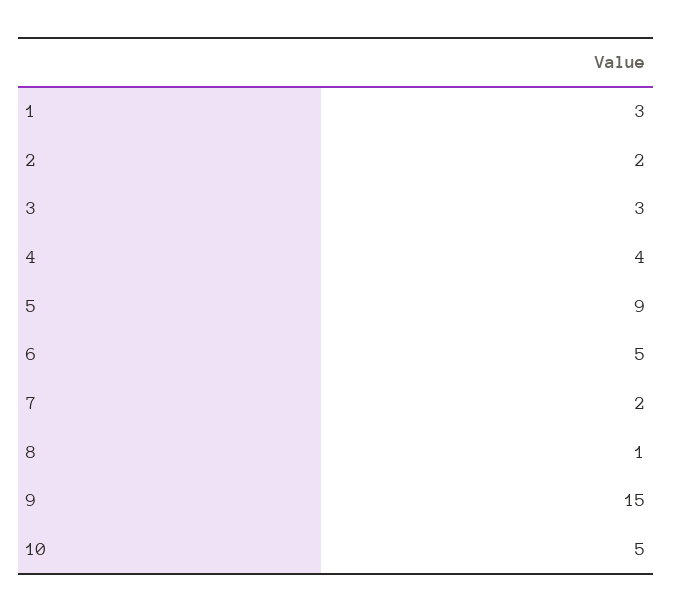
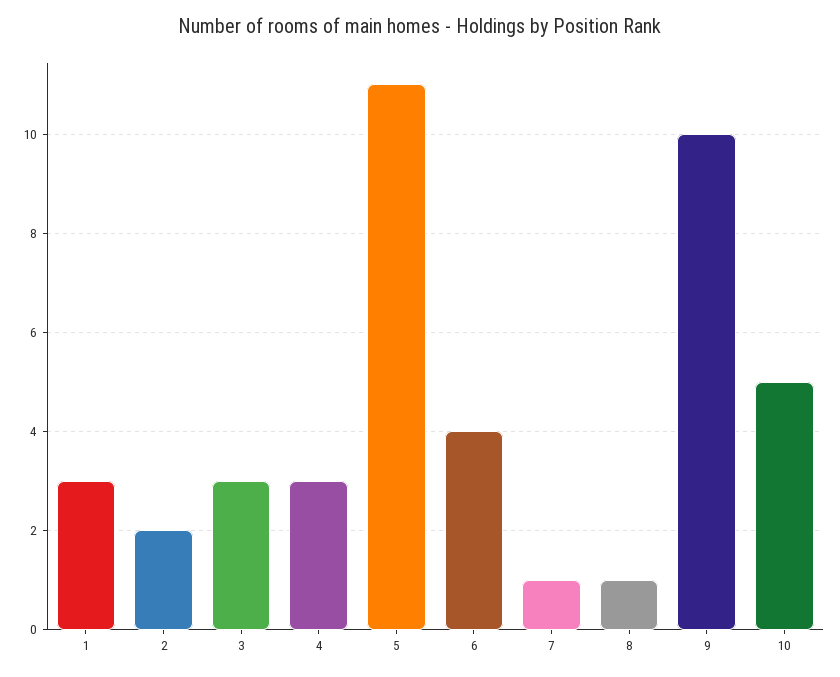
4: 4 -> 3
5: 9 -> 11
6: 5 -> 4
7: 2 -> 1
9: 15 -> 10

